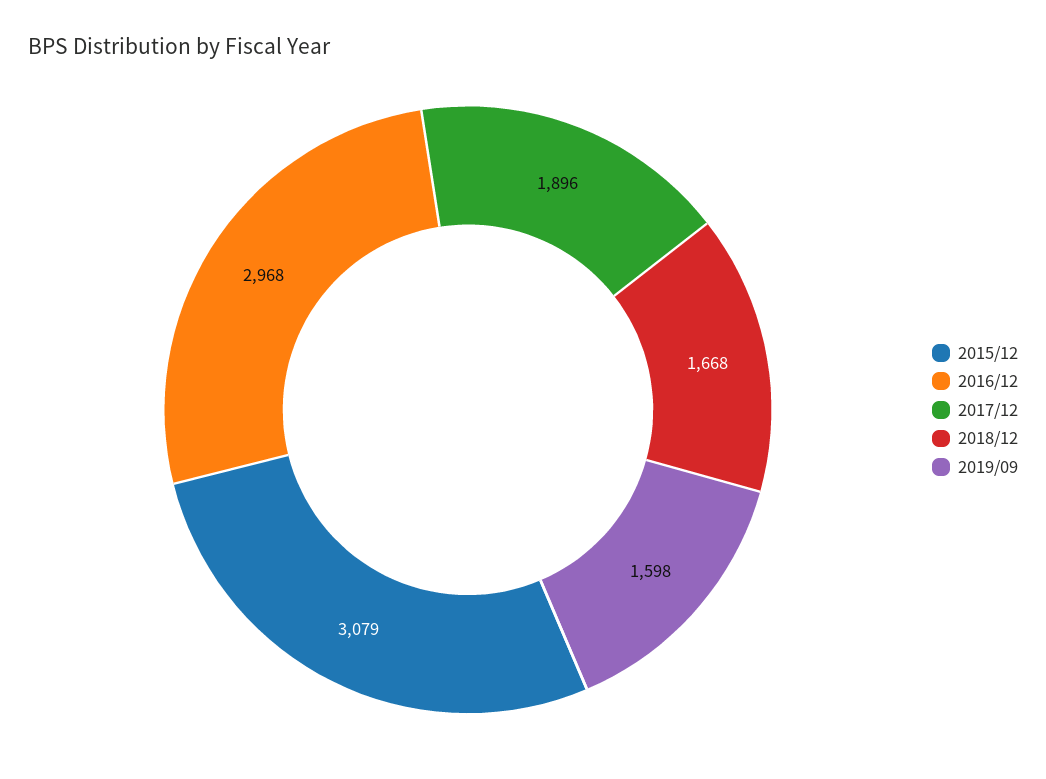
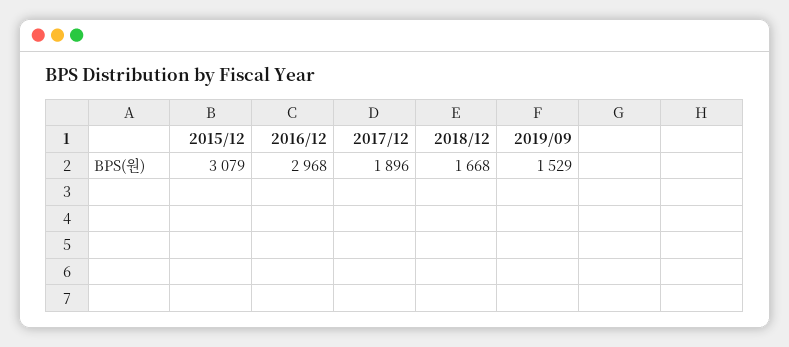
2019/09: 1598 -> 1529

